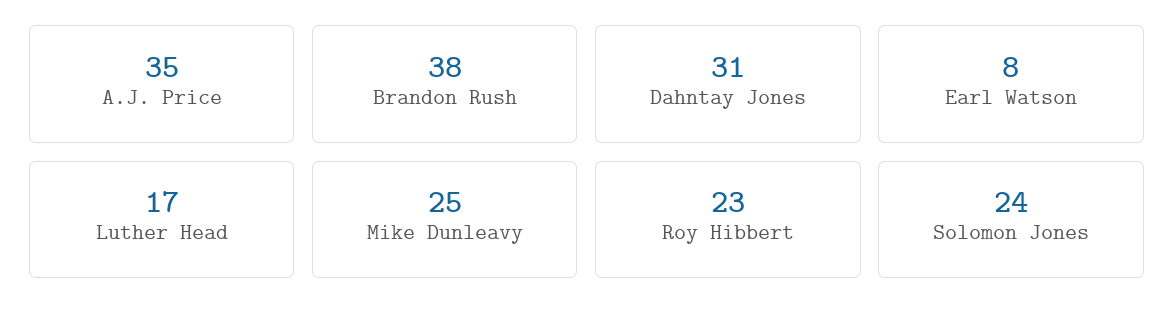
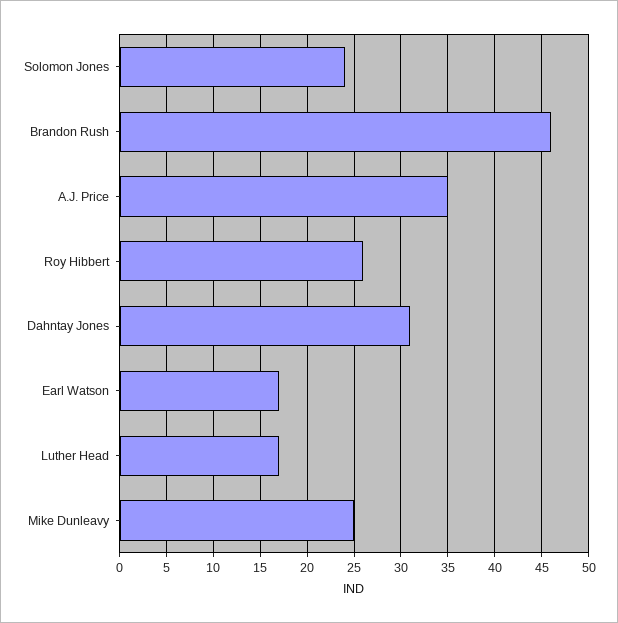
Brandon Rush: 38 -> 46
Earl Watson: 8 -> 17
Roy Hibbert: 23 -> 26

